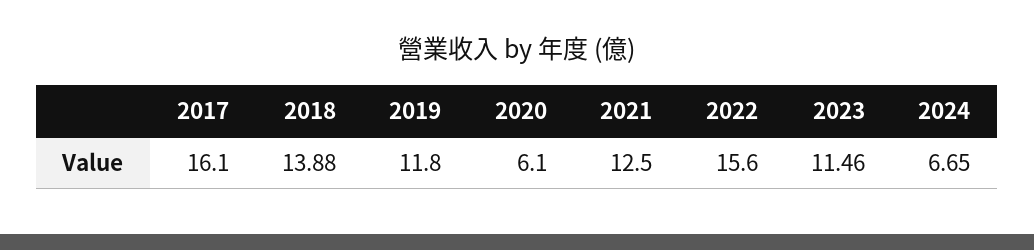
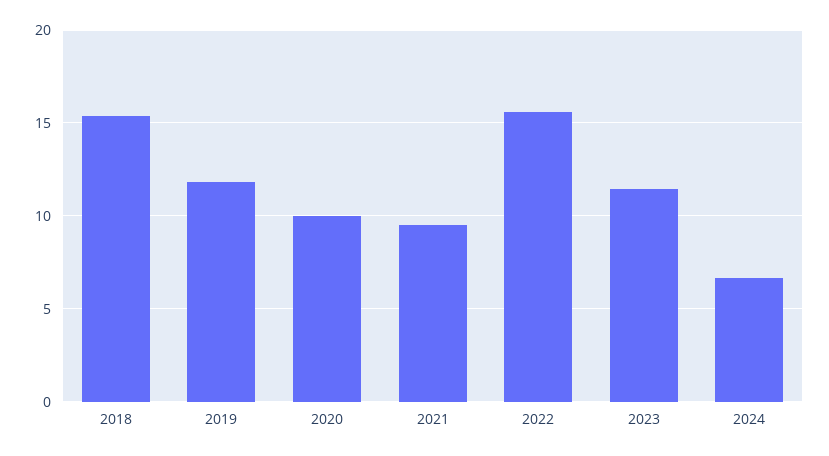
2017: 16.1 -> none
2018: 13.88 -> 15.5
2020: 6.1 -> 10
2021: 12.5 -> 9.5

